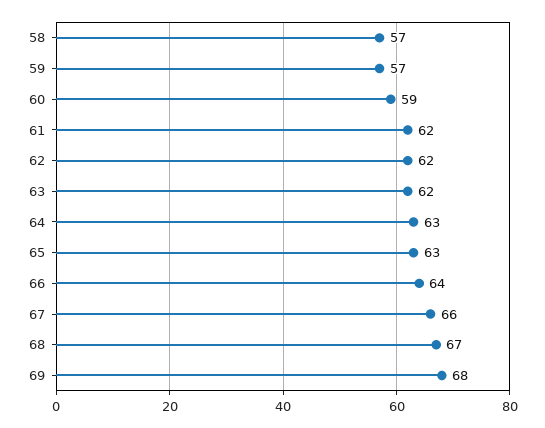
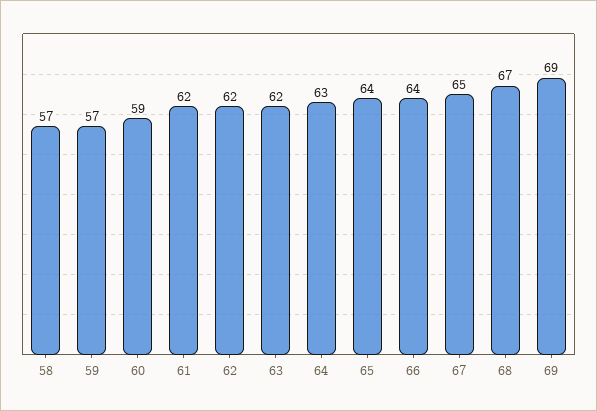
65: 63 -> 64
67: 66 -> 65
69: 68 -> 69

